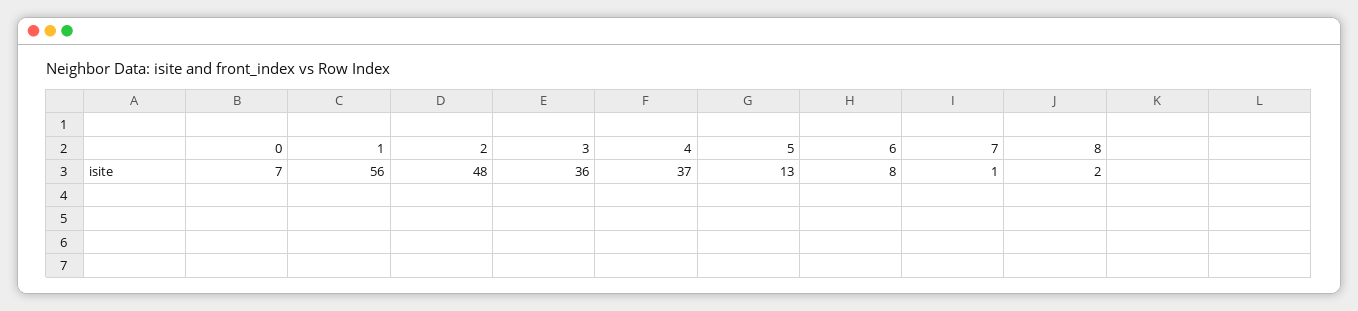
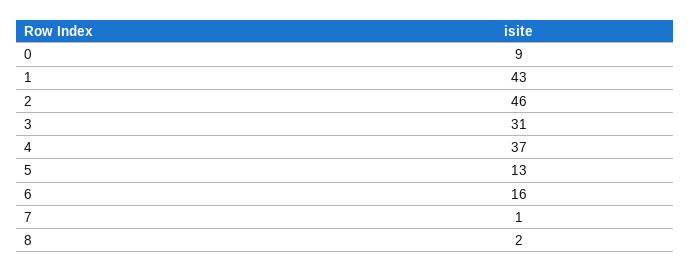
0: 7 -> 9
1: 56 -> 43
2: 48 -> 46
3: 36 -> 31
6: 8 -> 16

